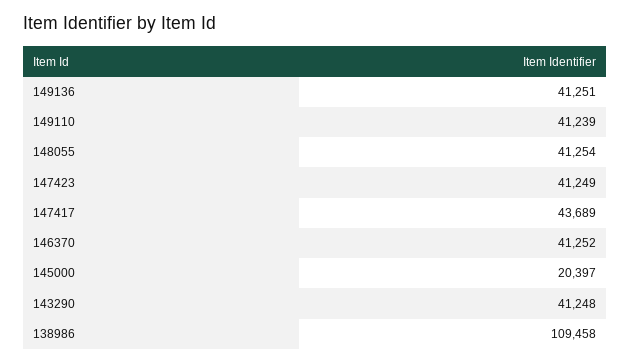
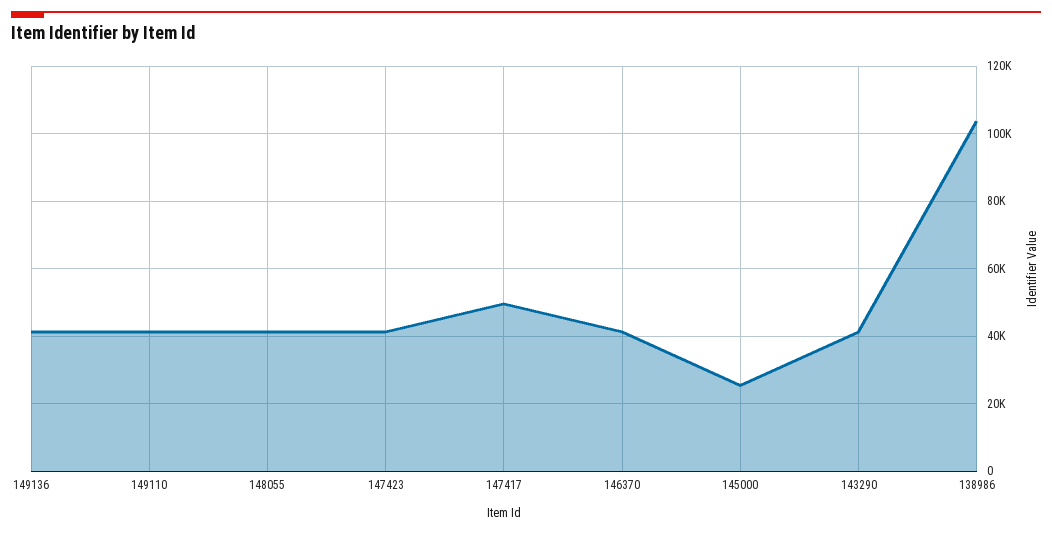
147417: 43689 -> 50000
145000: 20397 -> 26000
138986: 109458 -> 104000

